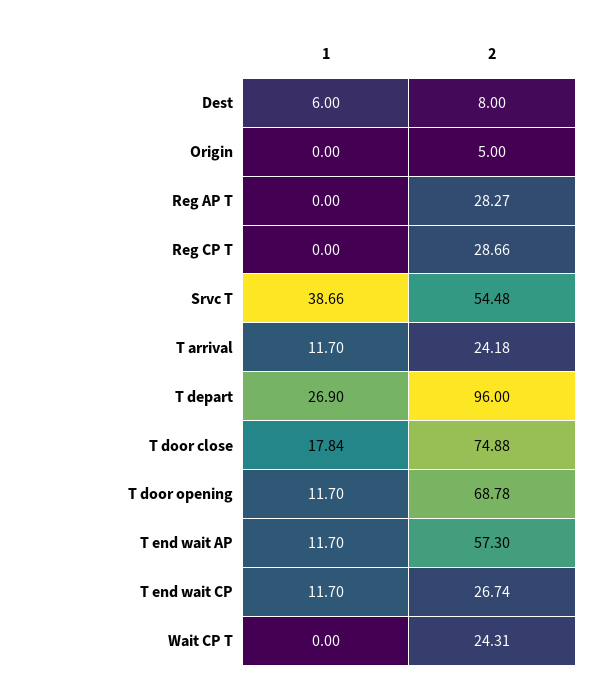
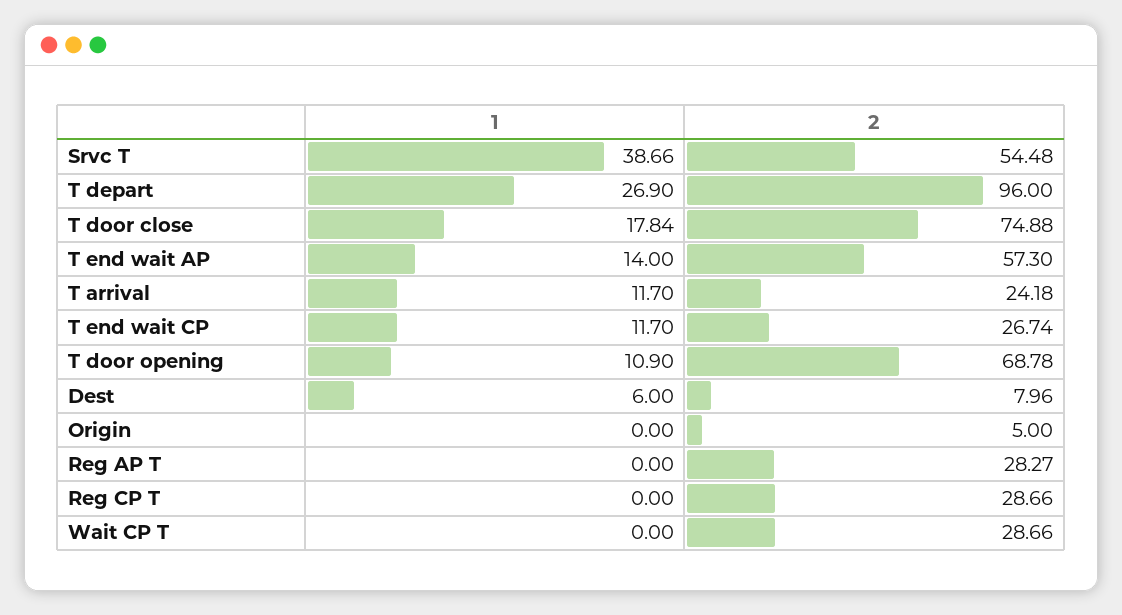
2, Dest: 8 -> 7.96
1, T door opening: 11.7 -> 10.9
1, T end wait AP: 11.7 -> 14
2, Wait CP T: 24.31 -> 28.66

